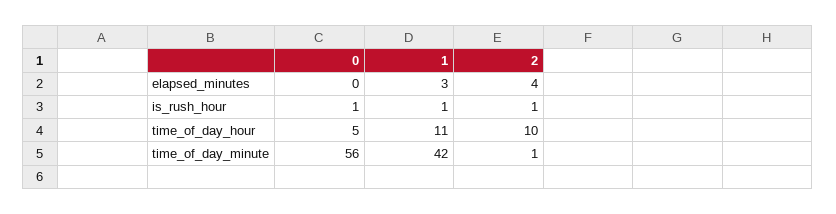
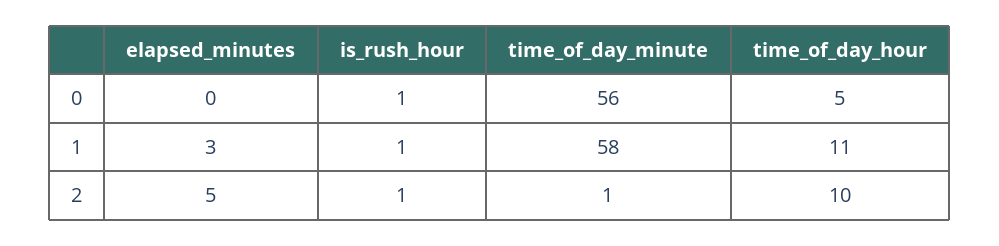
2, elapsed_minutes: 4 -> 5
1, time_of_day_minute: 42 -> 58

